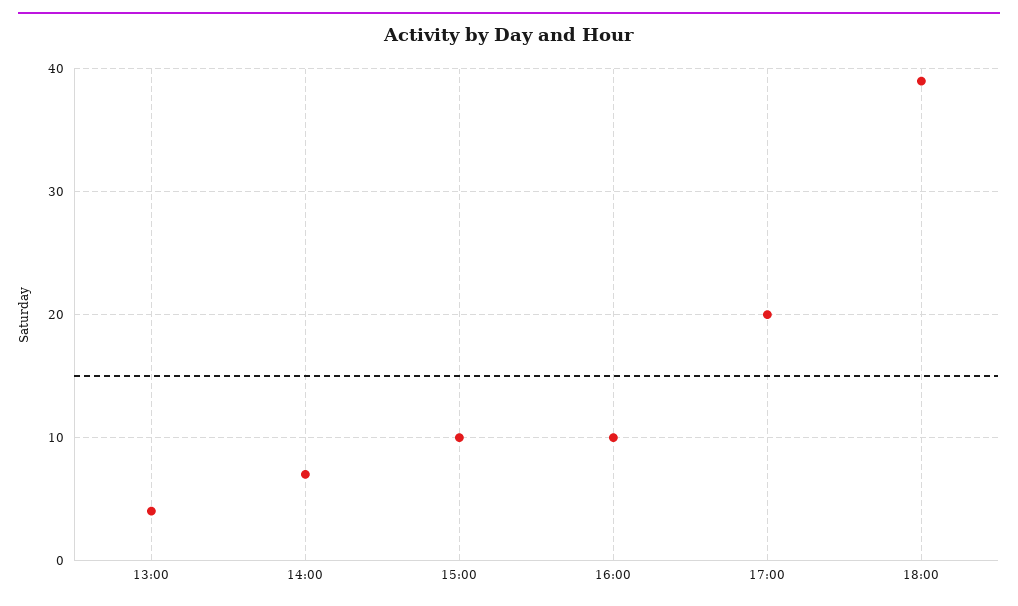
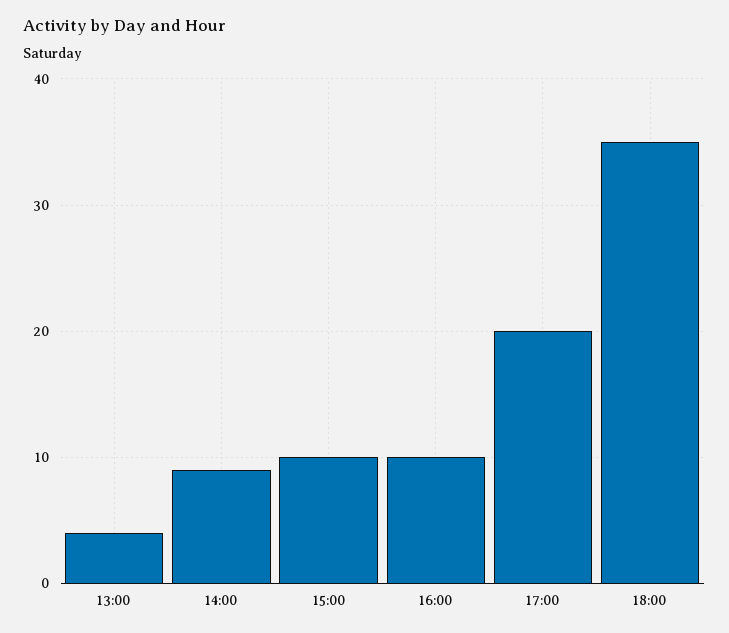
14:00: 7 -> 9
18:00: 39 -> 35

